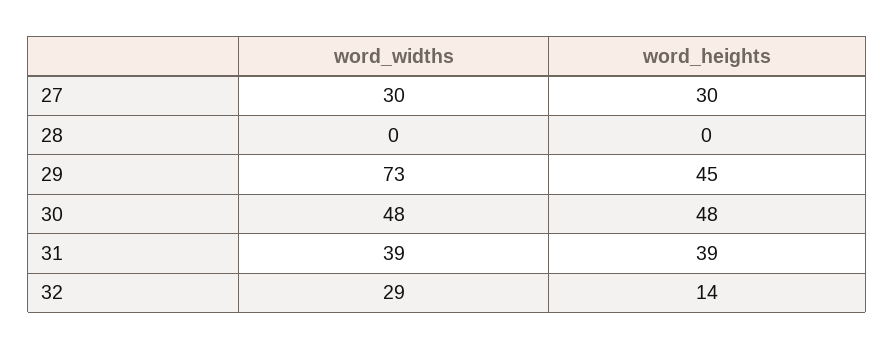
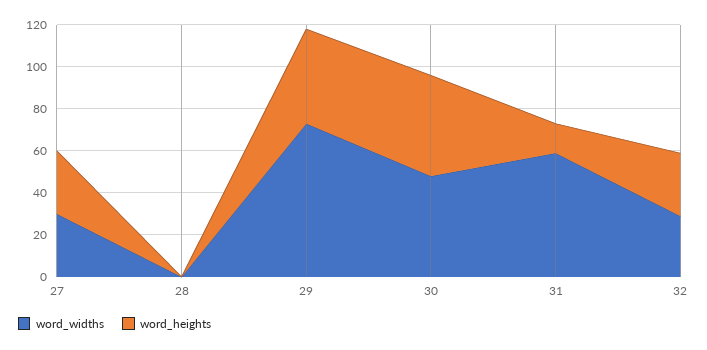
word_widths, 31: 39 -> 60
word_heights, 31: 39 -> 15
word_heights, 32: 14 -> 30

